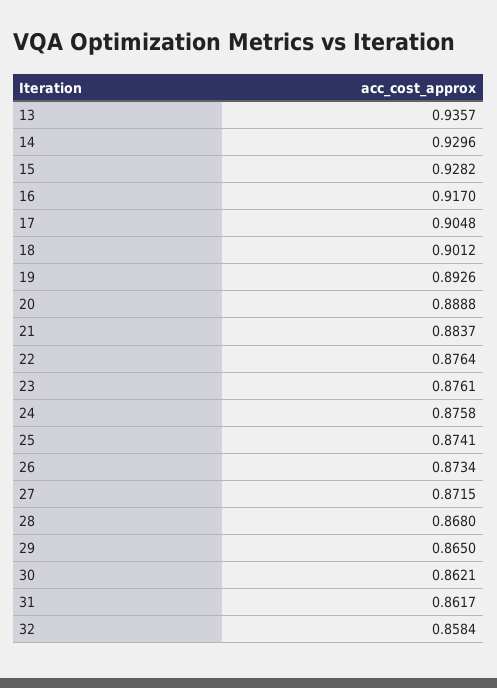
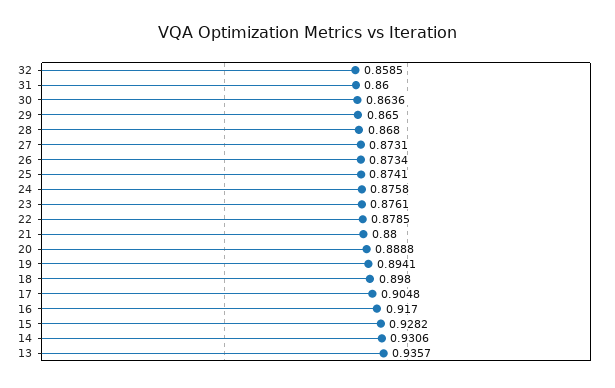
14: 0.9296 -> 0.9306
18: 0.9012 -> 0.898
19: 0.8926 -> 0.8941
21: 0.8837 -> 0.88
22: 0.8764 -> 0.8785
27: 0.8715 -> 0.8731
30: 0.8621 -> 0.8636
31: 0.8617 -> 0.86
32: 0.8584 -> 0.8585

